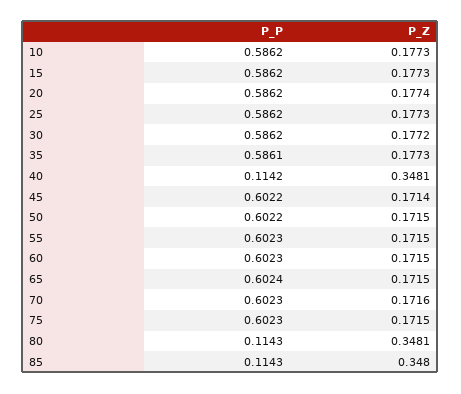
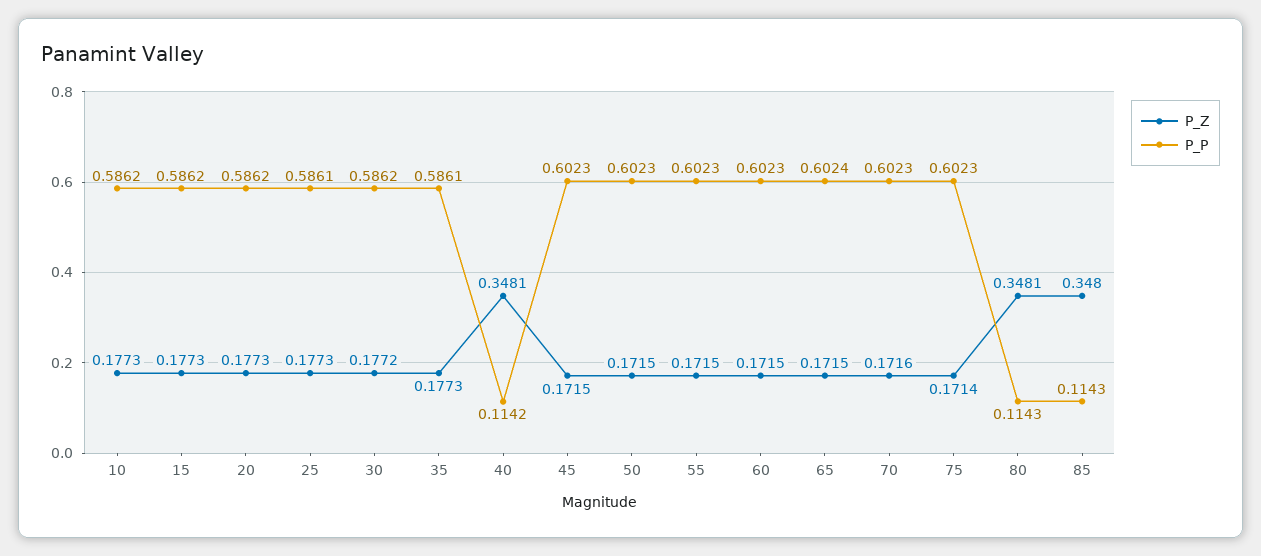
P_Z, 20: 0.1774 -> 0.1773
P_P, 25: 0.5862 -> 0.5861
P_P, 45: 0.6022 -> 0.6023
P_Z, 45: 0.1714 -> 0.1715
P_P, 50: 0.6022 -> 0.6023
P_Z, 75: 0.1715 -> 0.1714

